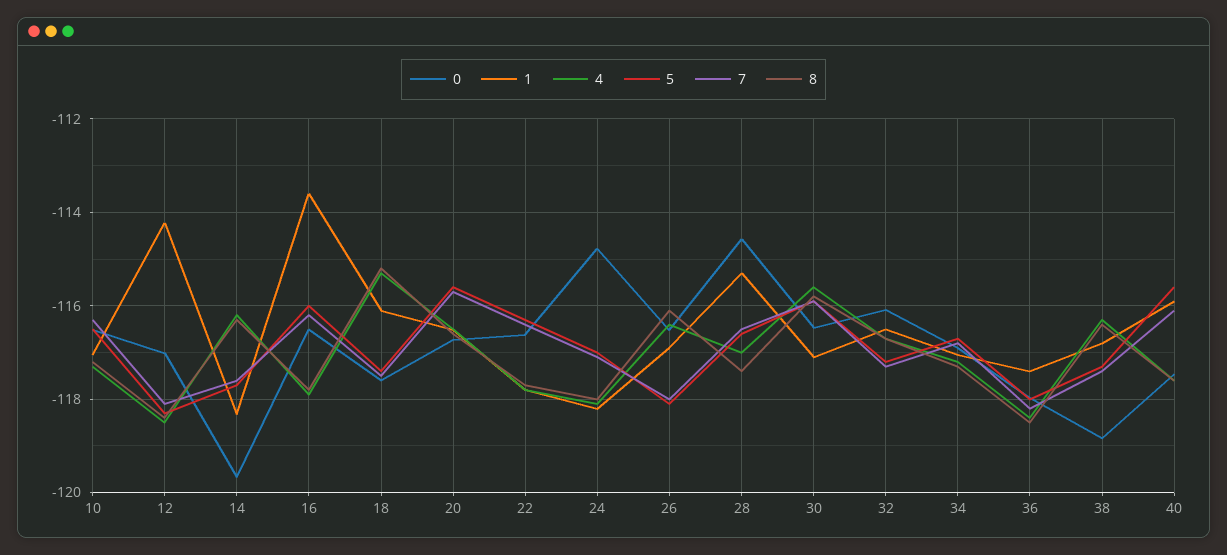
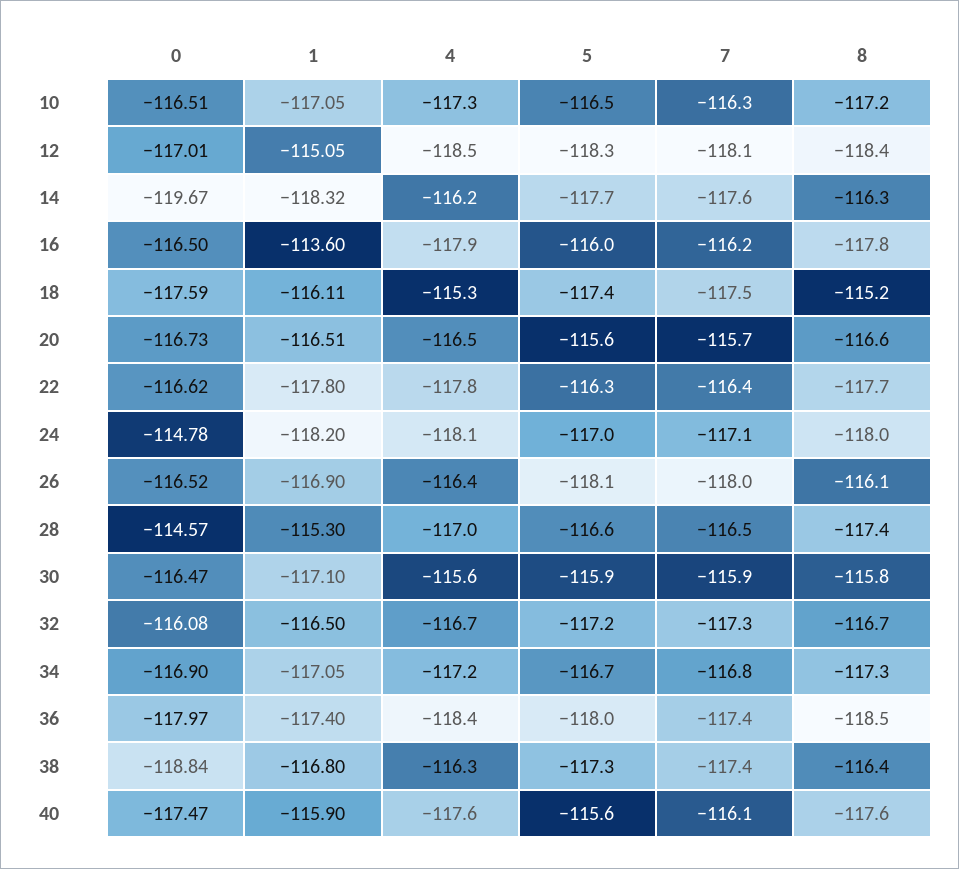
1, 12: -114.2 -> -115.05
7, 36: -118.2 -> -117.4

